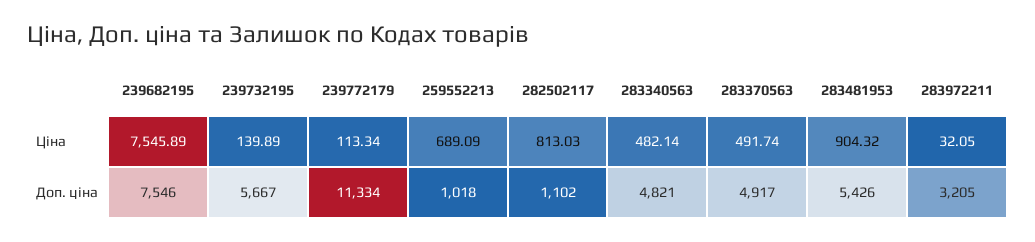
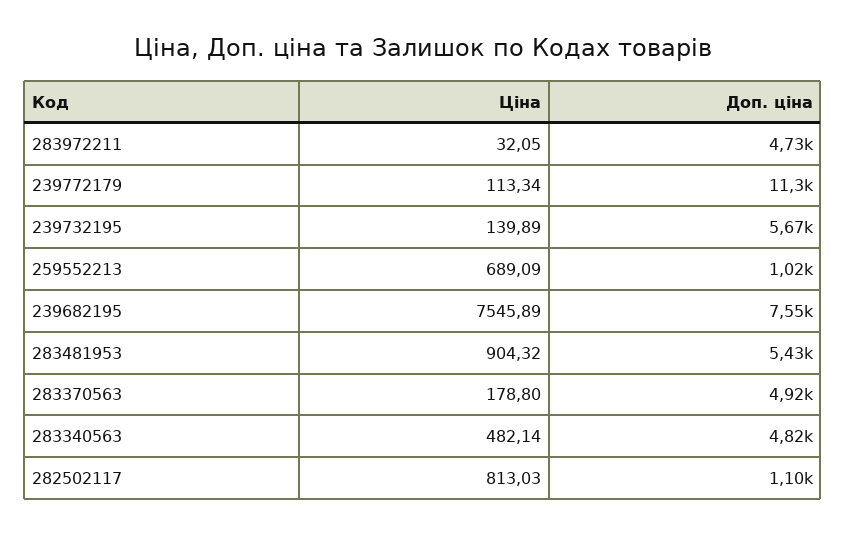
283370563, Ціна: 491.74 -> 178.8
283972211, Доп. ціна: 3205 -> 4730

